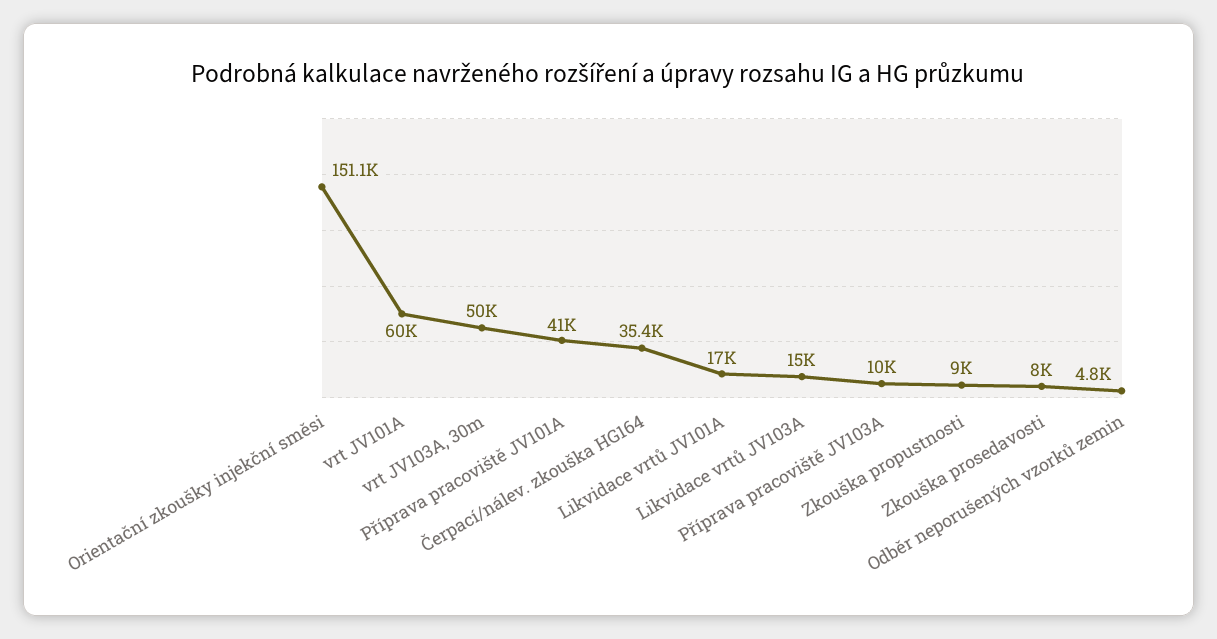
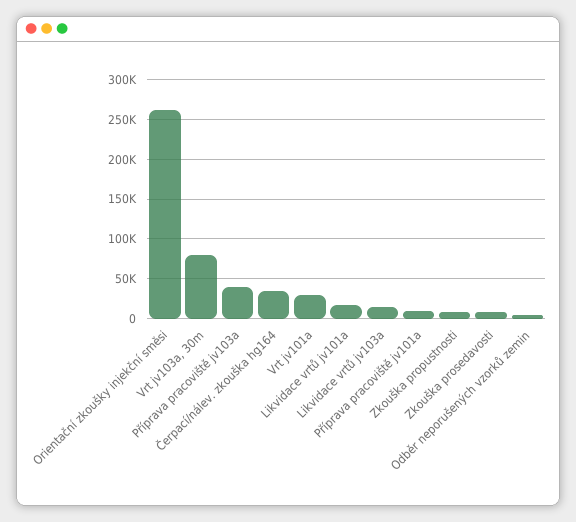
Orientační zkoušky injekční směsi: 151100 -> 260000
vrt JV101A: 60000 -> 30000
vrt JV103A, 30m: 50000 -> 80000
Příprava pracoviště JV101A: 41000 -> 10000
Příprava pracoviště JV103A: 10000 -> 40000

